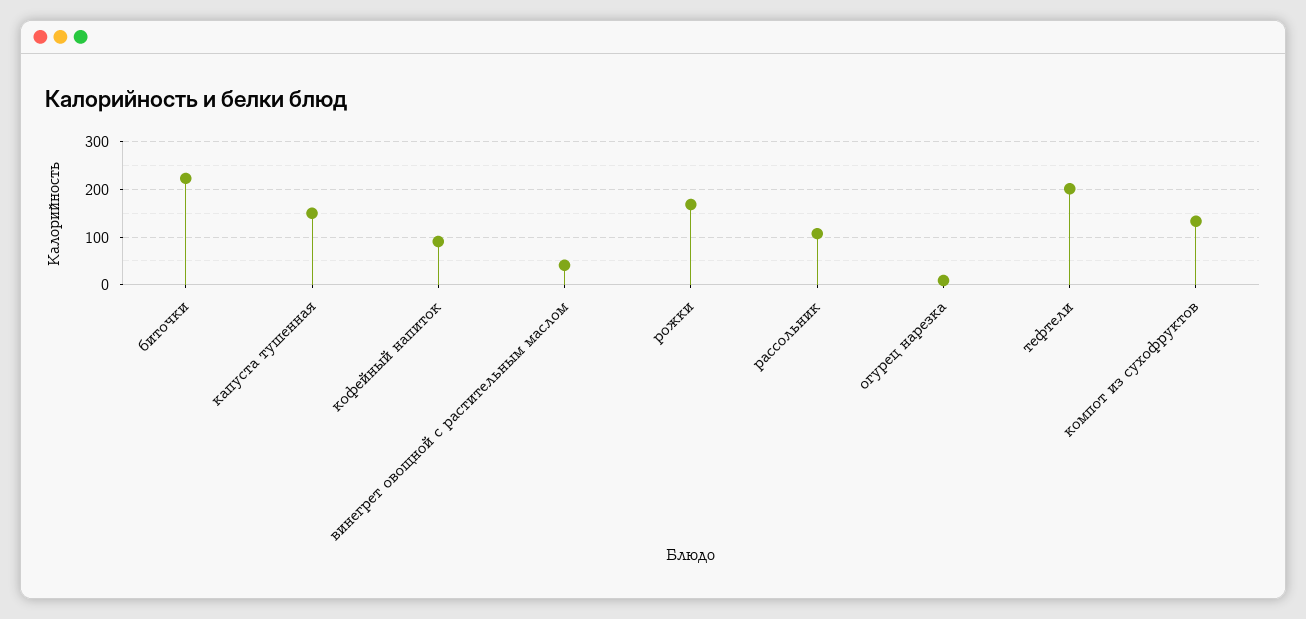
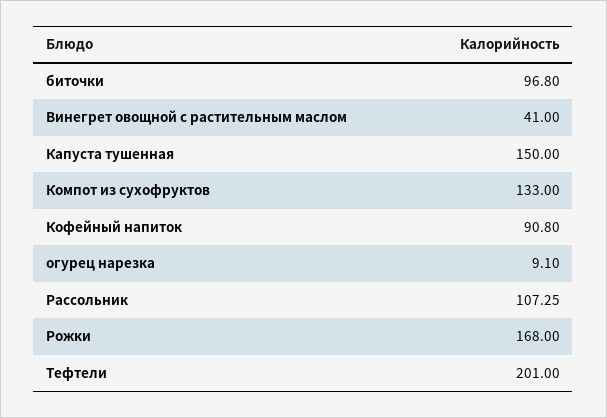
биточки: 220 -> 96.8

